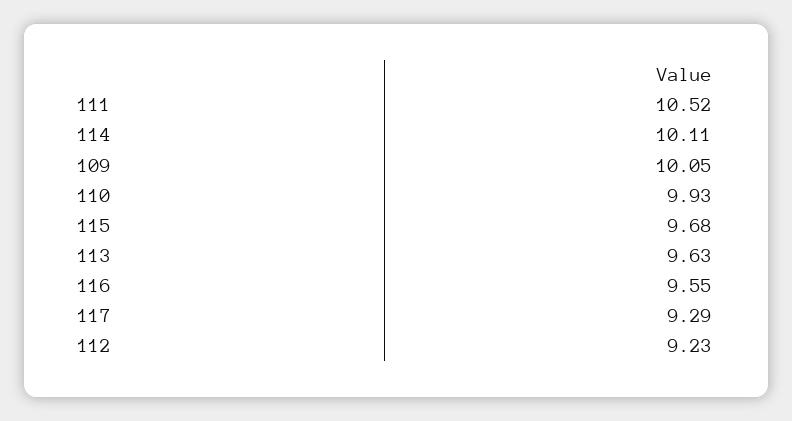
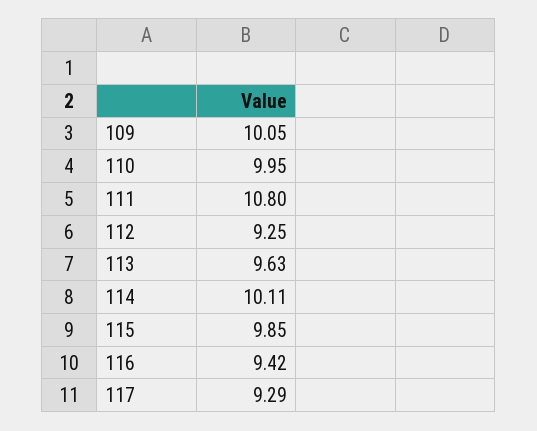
111: 10.52 -> 10.8
110: 9.93 -> 9.95
115: 9.68 -> 9.85
116: 9.55 -> 9.42
112: 9.23 -> 9.25

